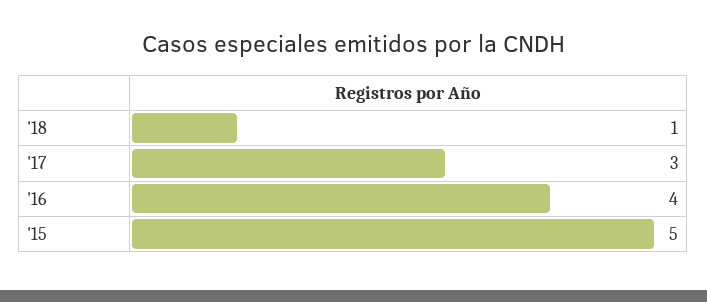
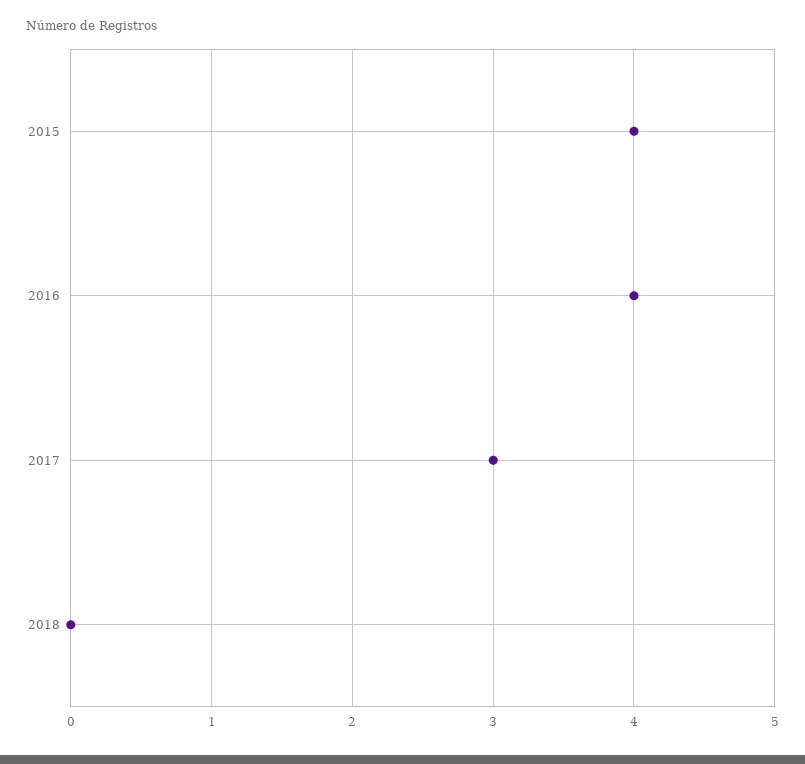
'18: 1 -> 0
'15: 5 -> 4

